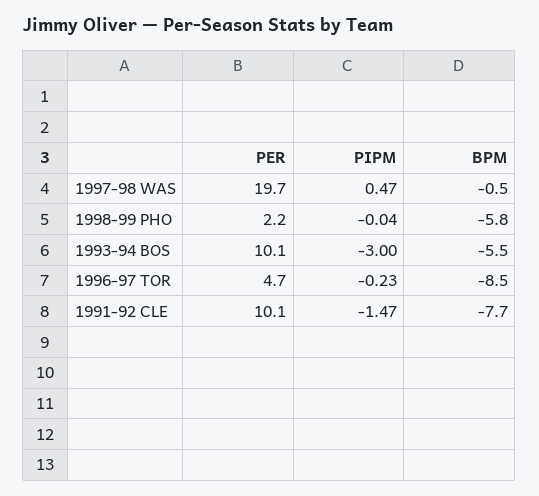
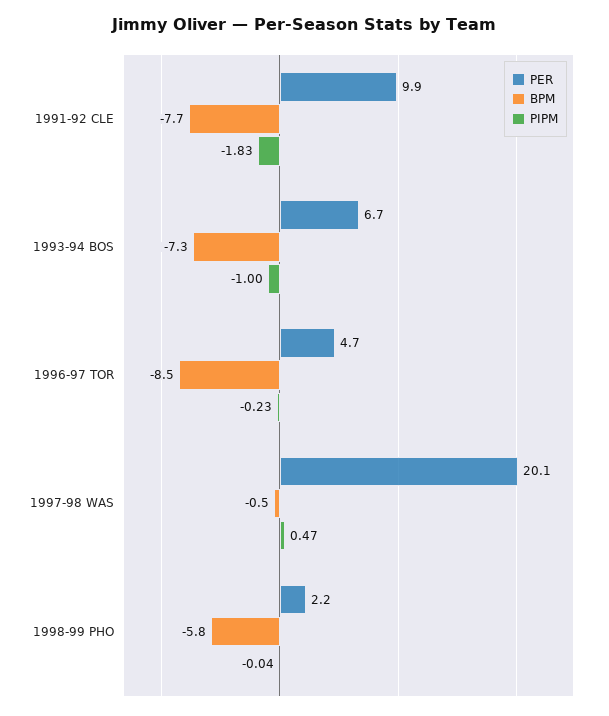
PER, 1997-98 WAS: 19.7 -> 20.1
PER, 1993-94 BOS: 10.1 -> 6.7
PIPM, 1993-94 BOS: -3 -> -1
BPM, 1993-94 BOS: -5.5 -> -7.3
PER, 1991-92 CLE: 10.1 -> 9.9
PIPM, 1991-92 CLE: -1.47 -> -1.83

